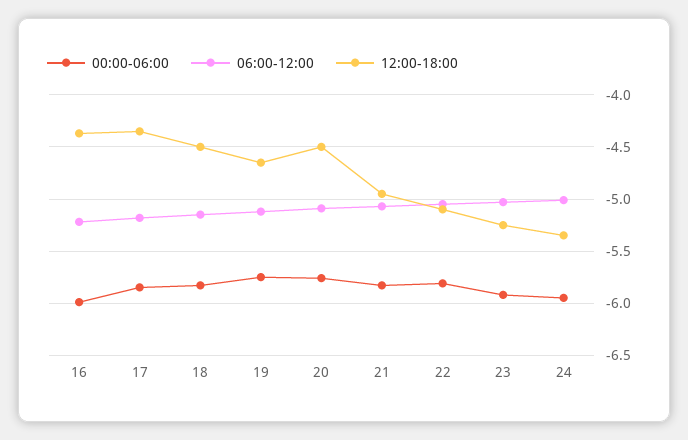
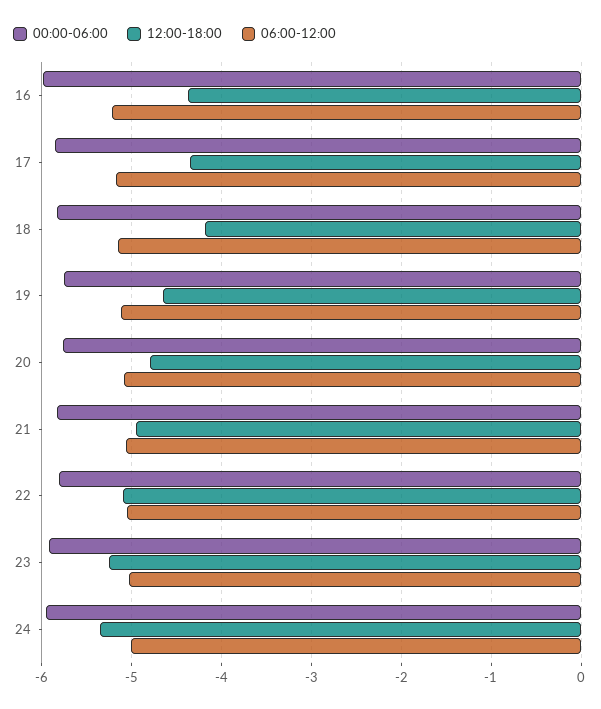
12:00-18:00, 18: -4.5 -> -4.2
12:00-18:00, 20: -4.5 -> -4.8

